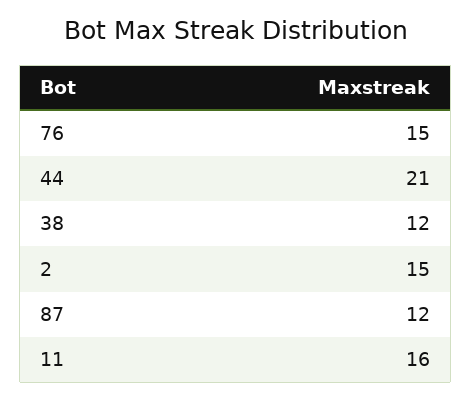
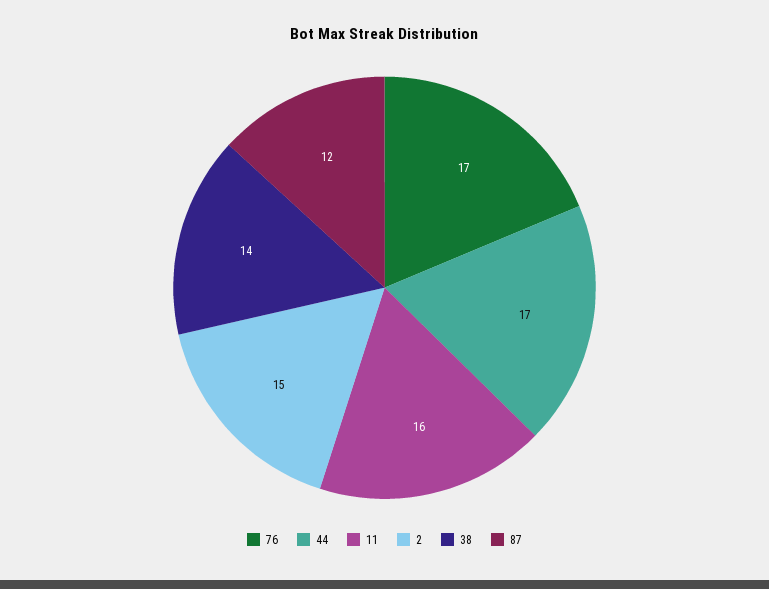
76: 15 -> 17
44: 21 -> 17
38: 12 -> 14

